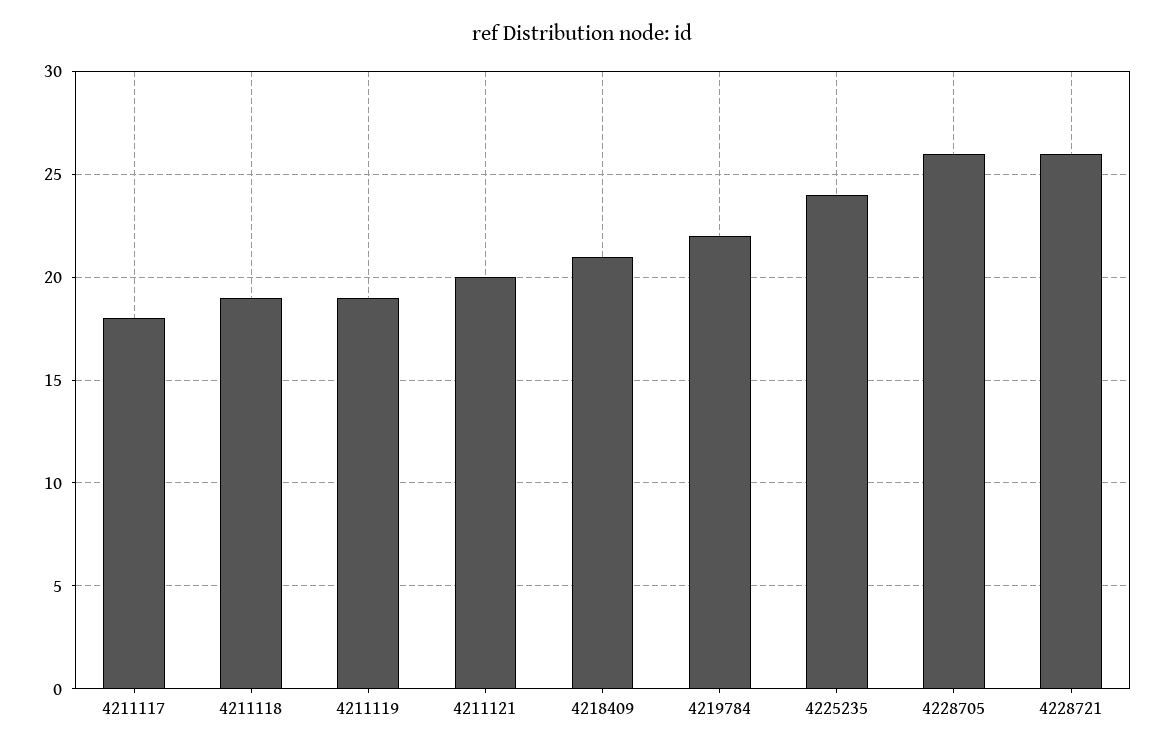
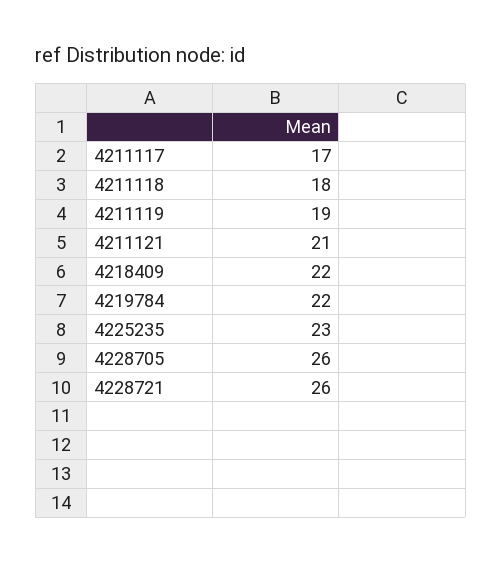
4211117: 18 -> 17
4211118: 19 -> 18
4211121: 20 -> 21
4218409: 21 -> 22
4225235: 24 -> 23

